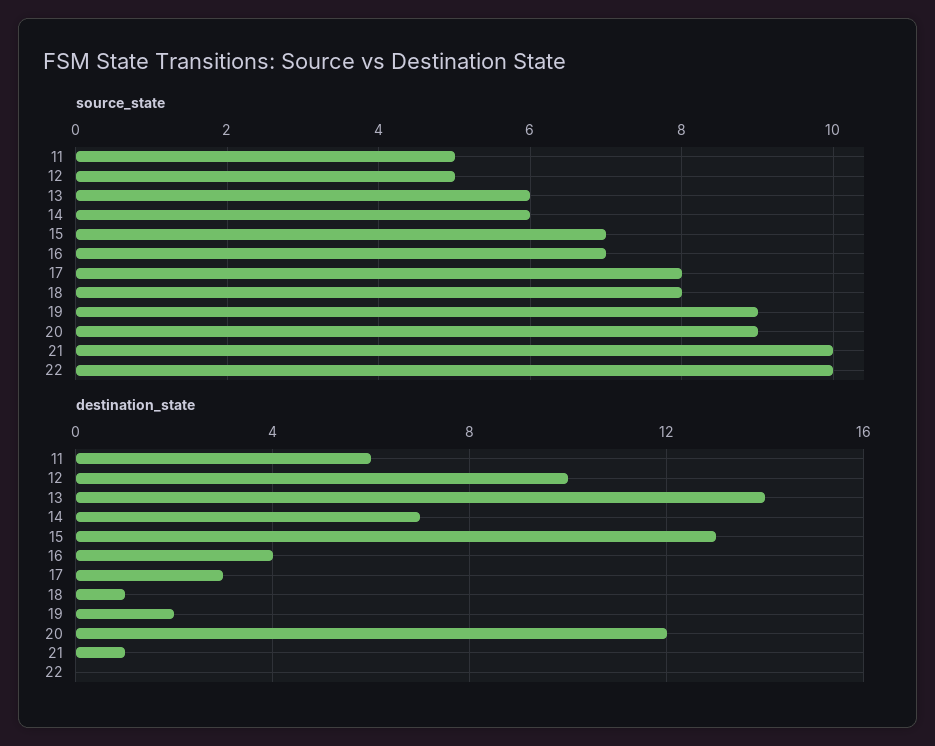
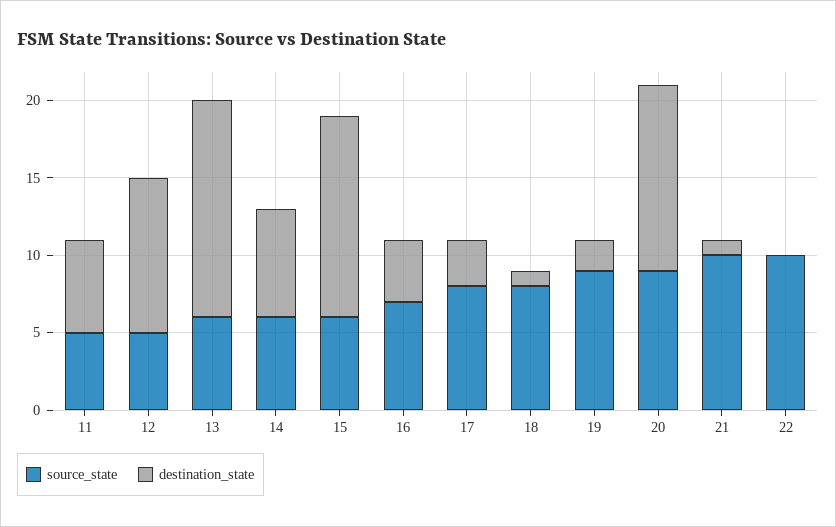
source_state, 15: 7 -> 6

